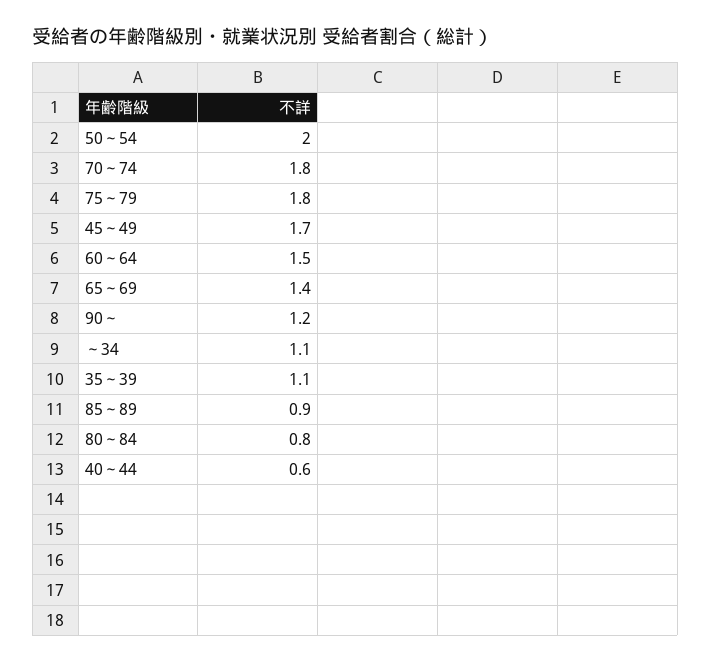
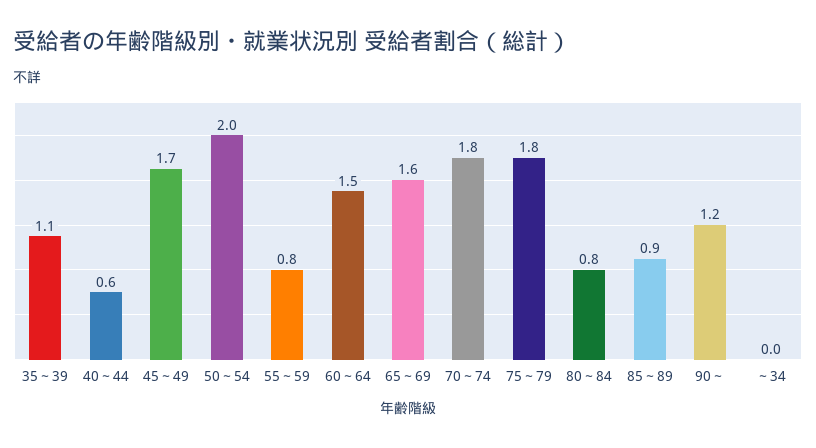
65～69: 1.4 -> 1.6
～34: 1.1 -> 0
55～59: none -> 0.8

